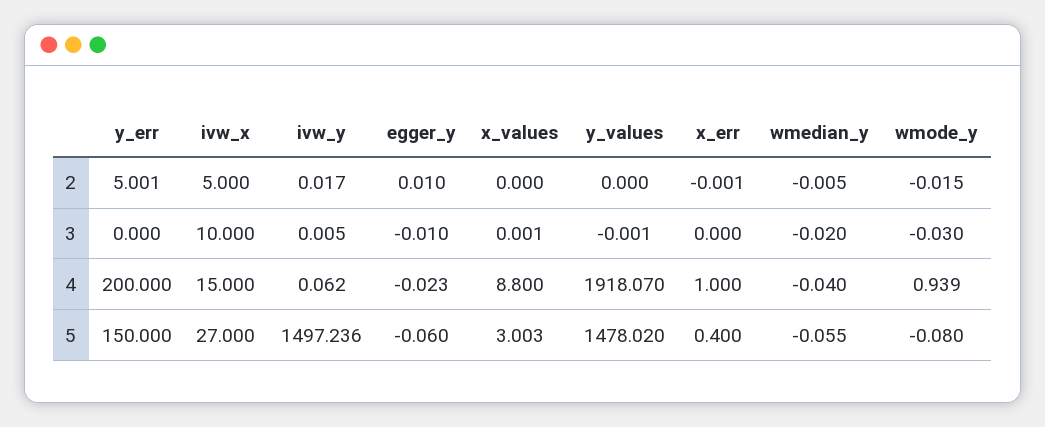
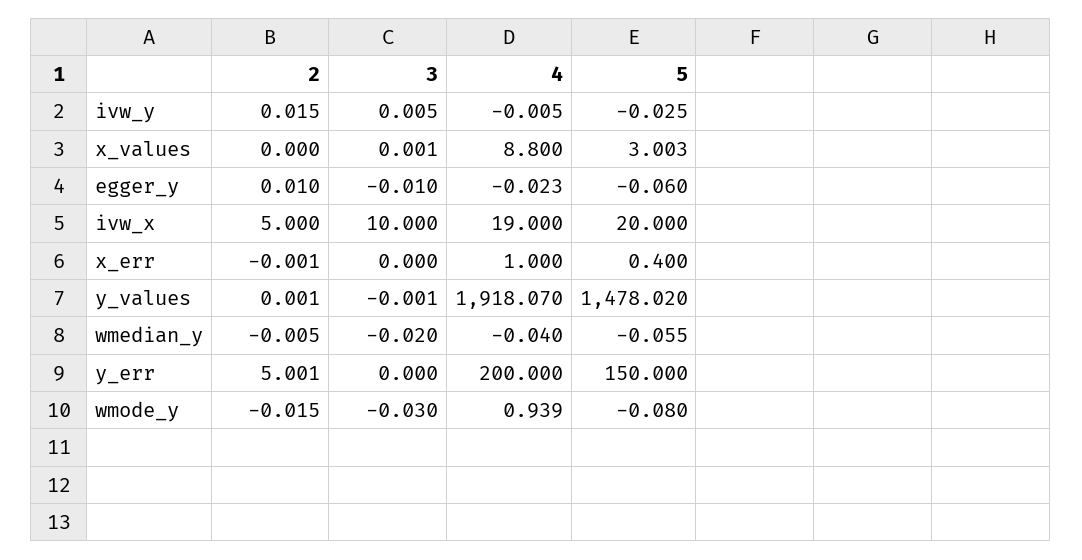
ivw_y, 2: 0.017 -> 0.015
y_values, 2: 0 -> 0.001
ivw_x, 4: 15 -> 19
ivw_y, 4: 0.062 -> -0.005
ivw_x, 5: 27 -> 20
ivw_y, 5: 1497.236 -> -0.025

